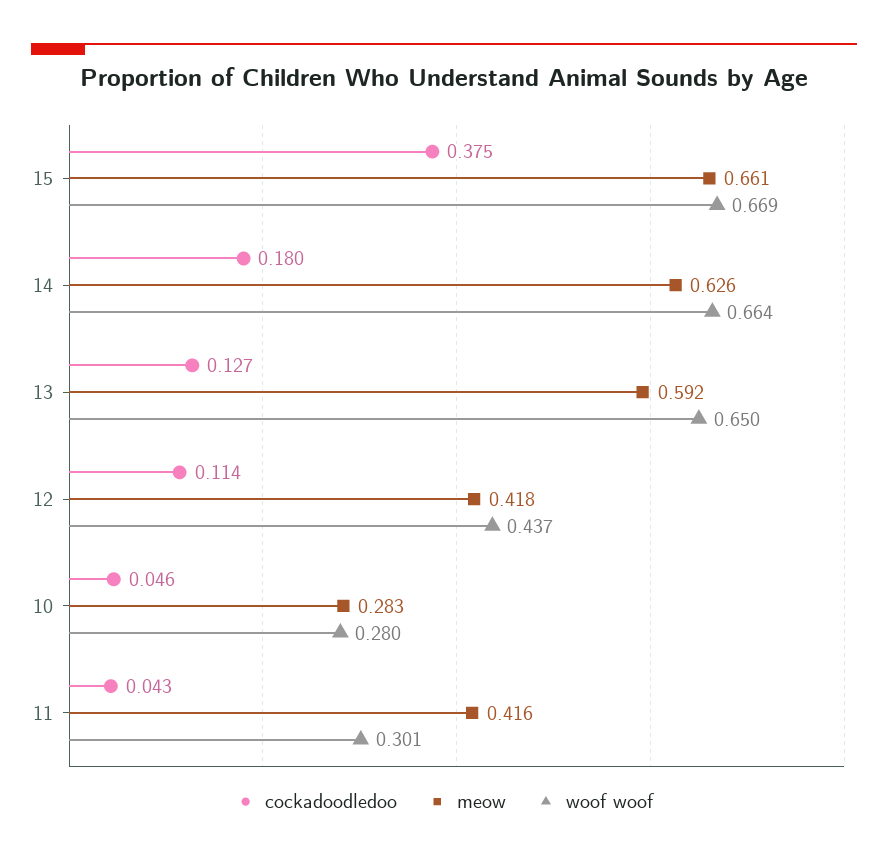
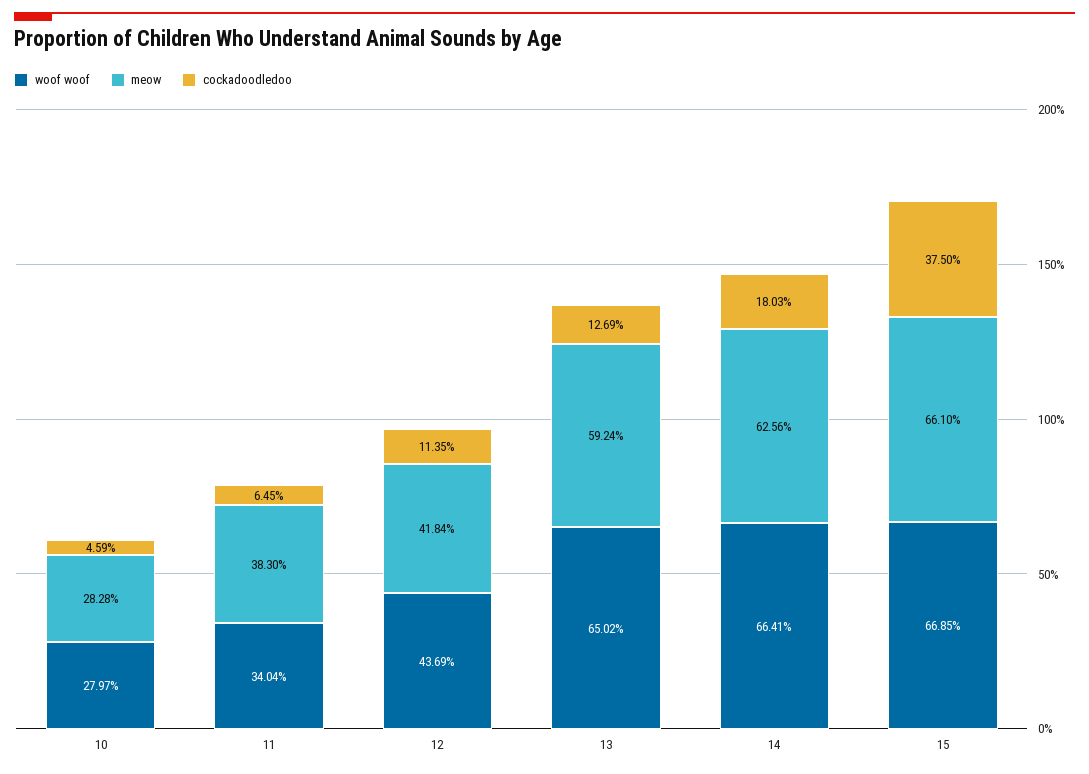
cockadoodledoo, 11: 0.043 -> 0.0645
meow, 11: 0.416 -> 0.383
woof woof, 11: 0.301 -> 0.3404

